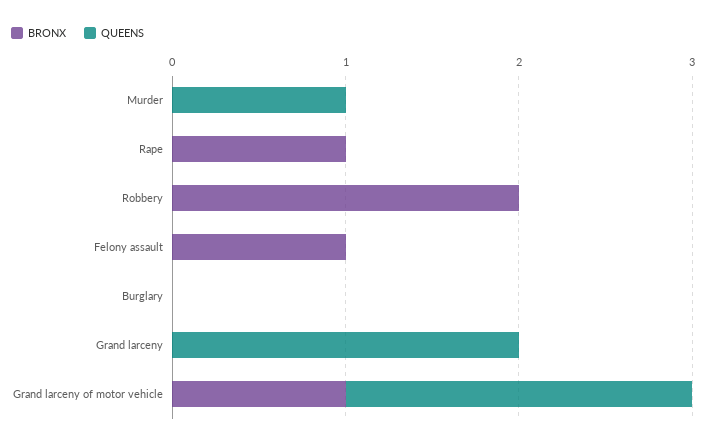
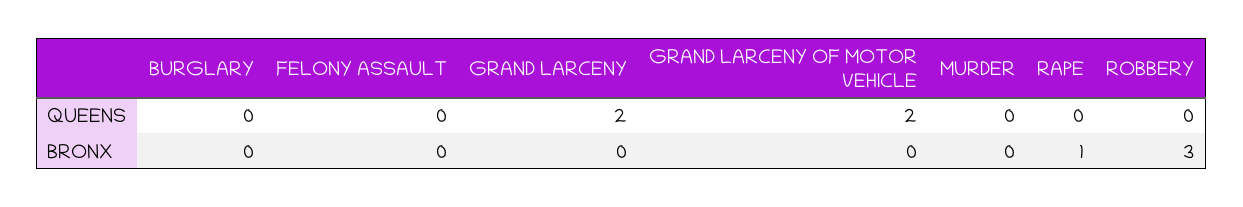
QUEENS, Murder: 1 -> 0
BRONX, Robbery: 2 -> 3
BRONX, Felony assault: 1 -> 0
BRONX, Grand larceny of motor vehicle: 1 -> 0

